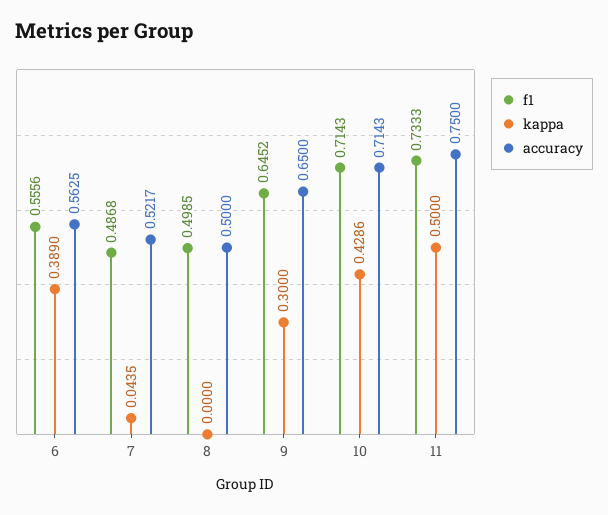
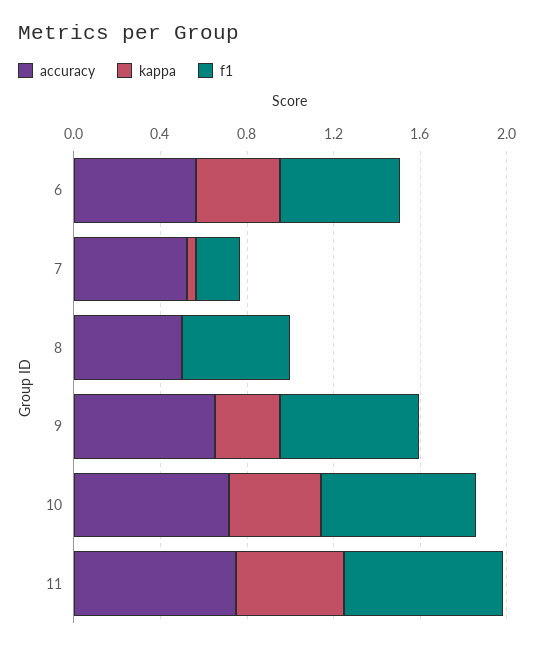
f1, 7: 0.4868 -> 0.2

